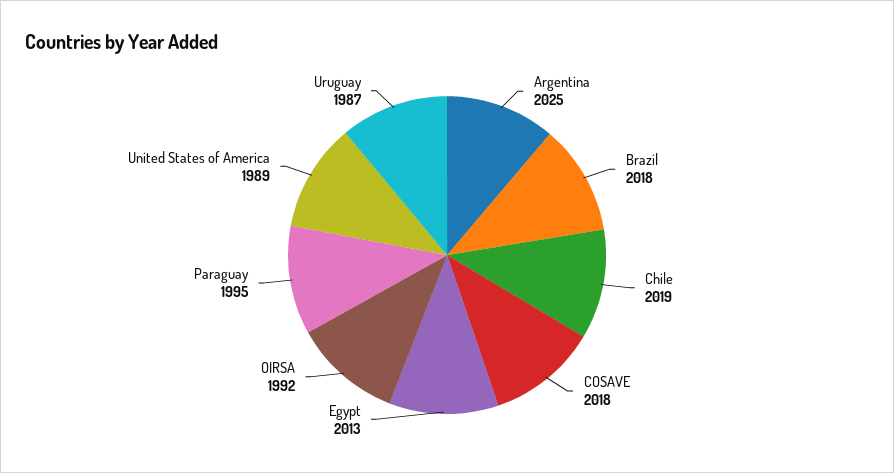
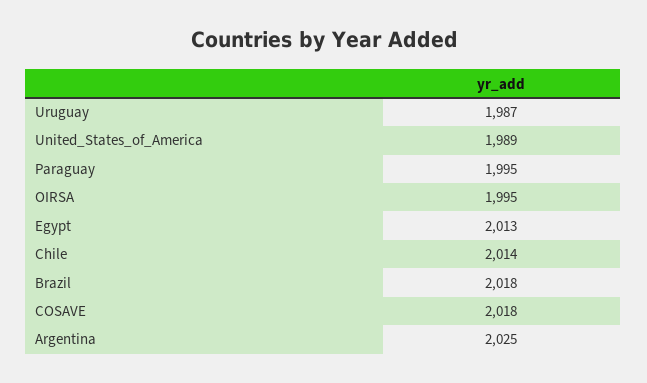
Chile: 2019 -> 2014
OIRSA: 1992 -> 1995

